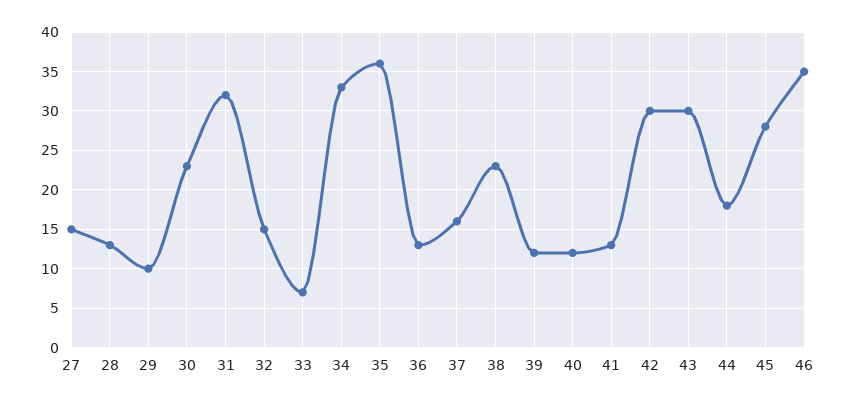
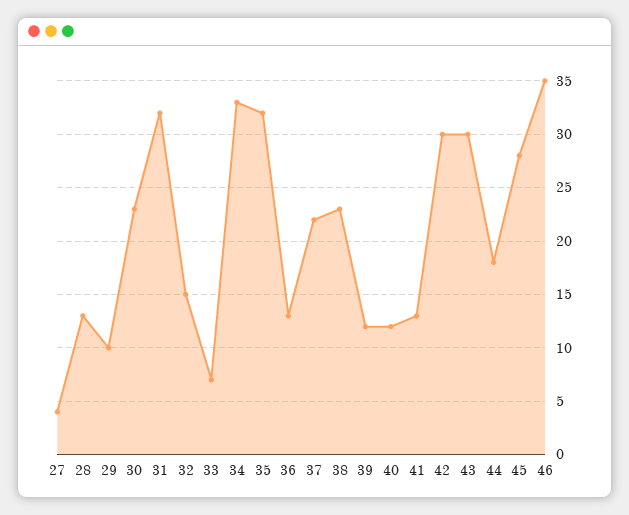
27: 15 -> 4
35: 36 -> 32
37: 16 -> 22

